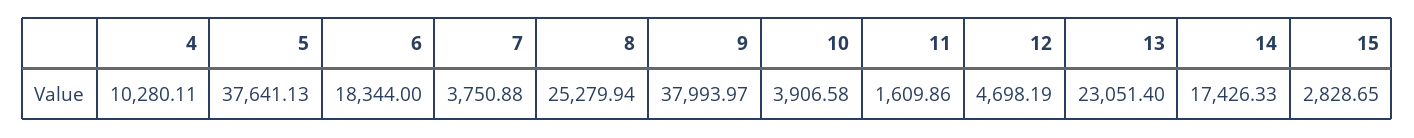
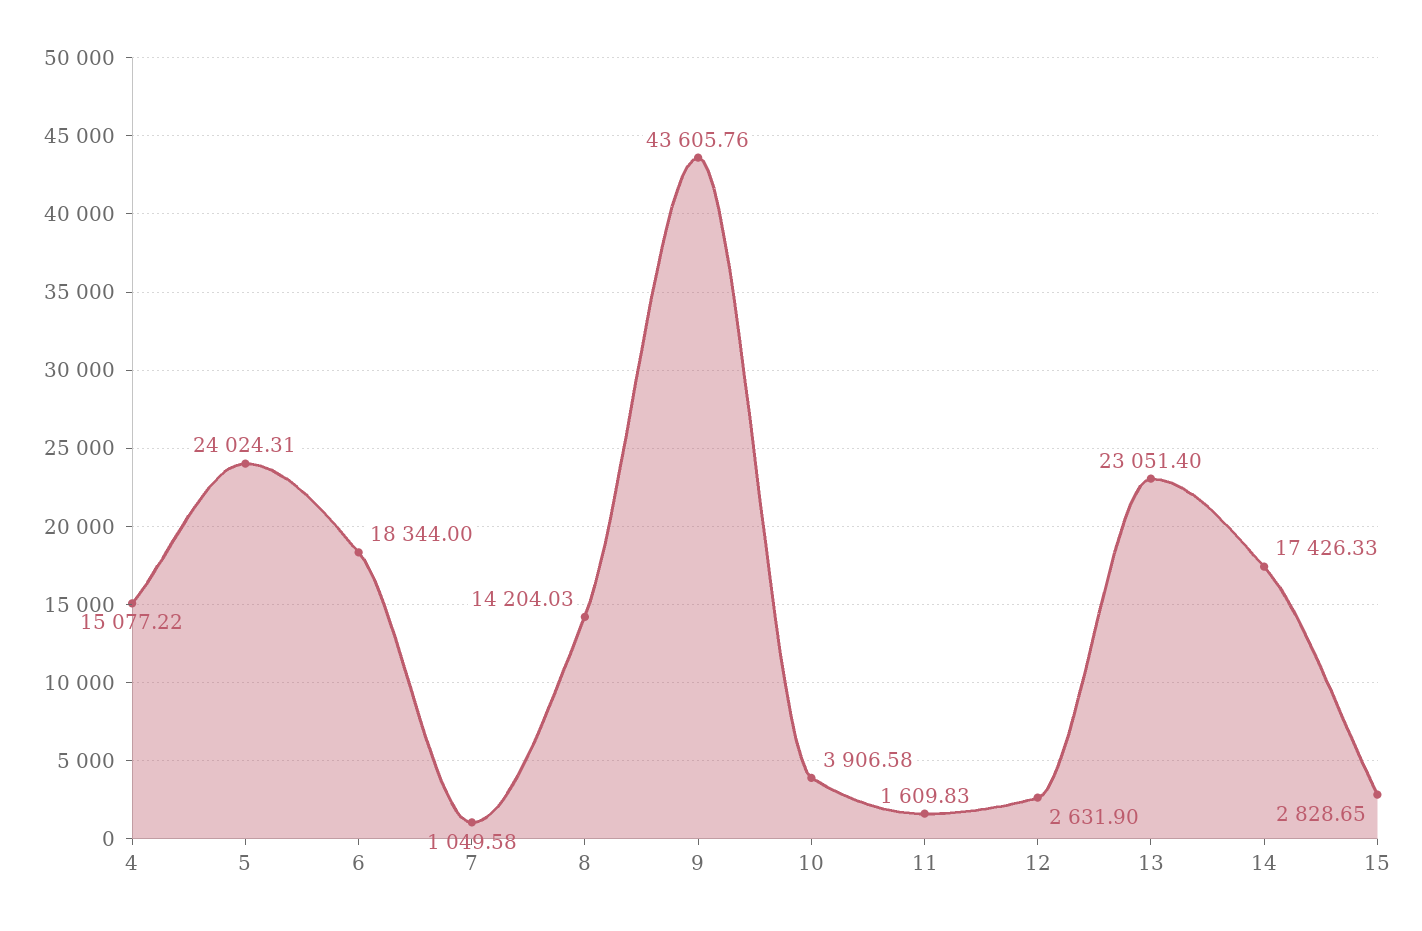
4: 10280.11 -> 15077.22
5: 37641.13 -> 24024.31
7: 3750.88 -> 1049.58
8: 25279.94 -> 14204.03
9: 37993.97 -> 43605.76
11: 1609.86 -> 1609.83
12: 4698.19 -> 2631.9

